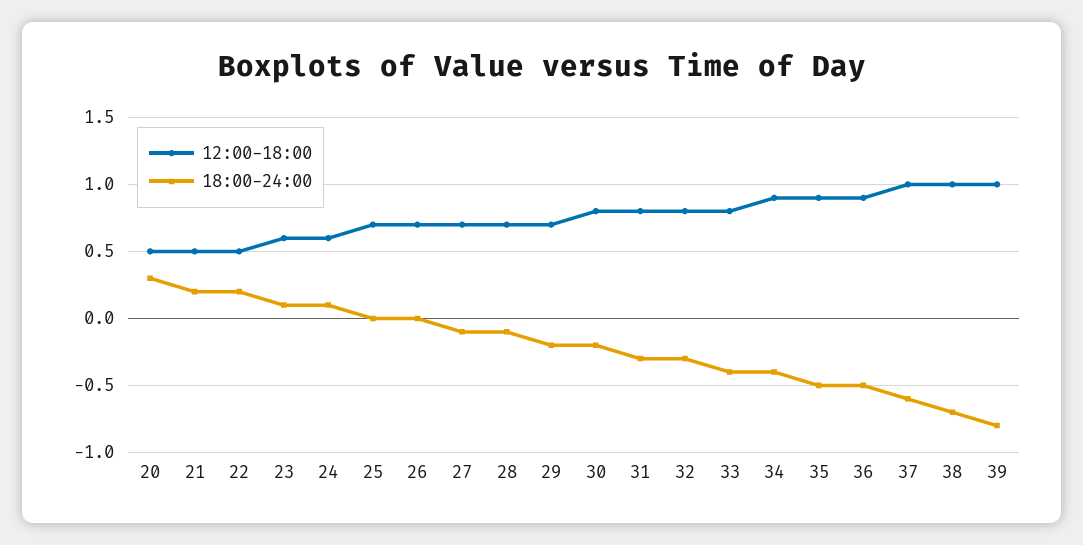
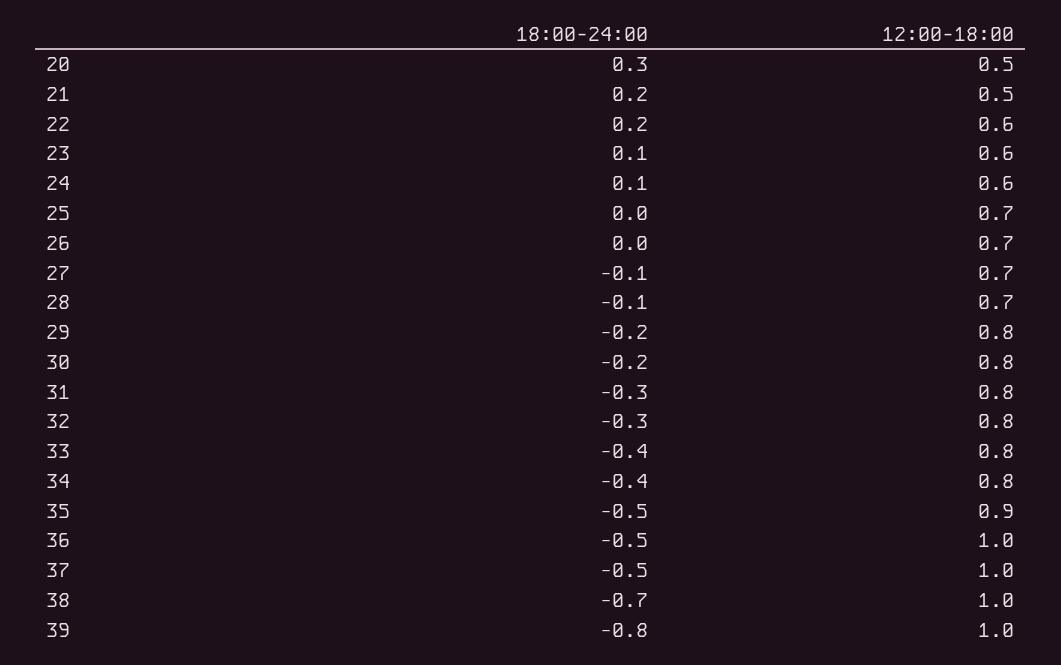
12:00-18:00, 22: 0.5 -> 0.6
12:00-18:00, 29: 0.7 -> 0.8
12:00-18:00, 34: 0.9 -> 0.8
12:00-18:00, 36: 0.9 -> 1
18:00-24:00, 37: -0.6 -> -0.5

